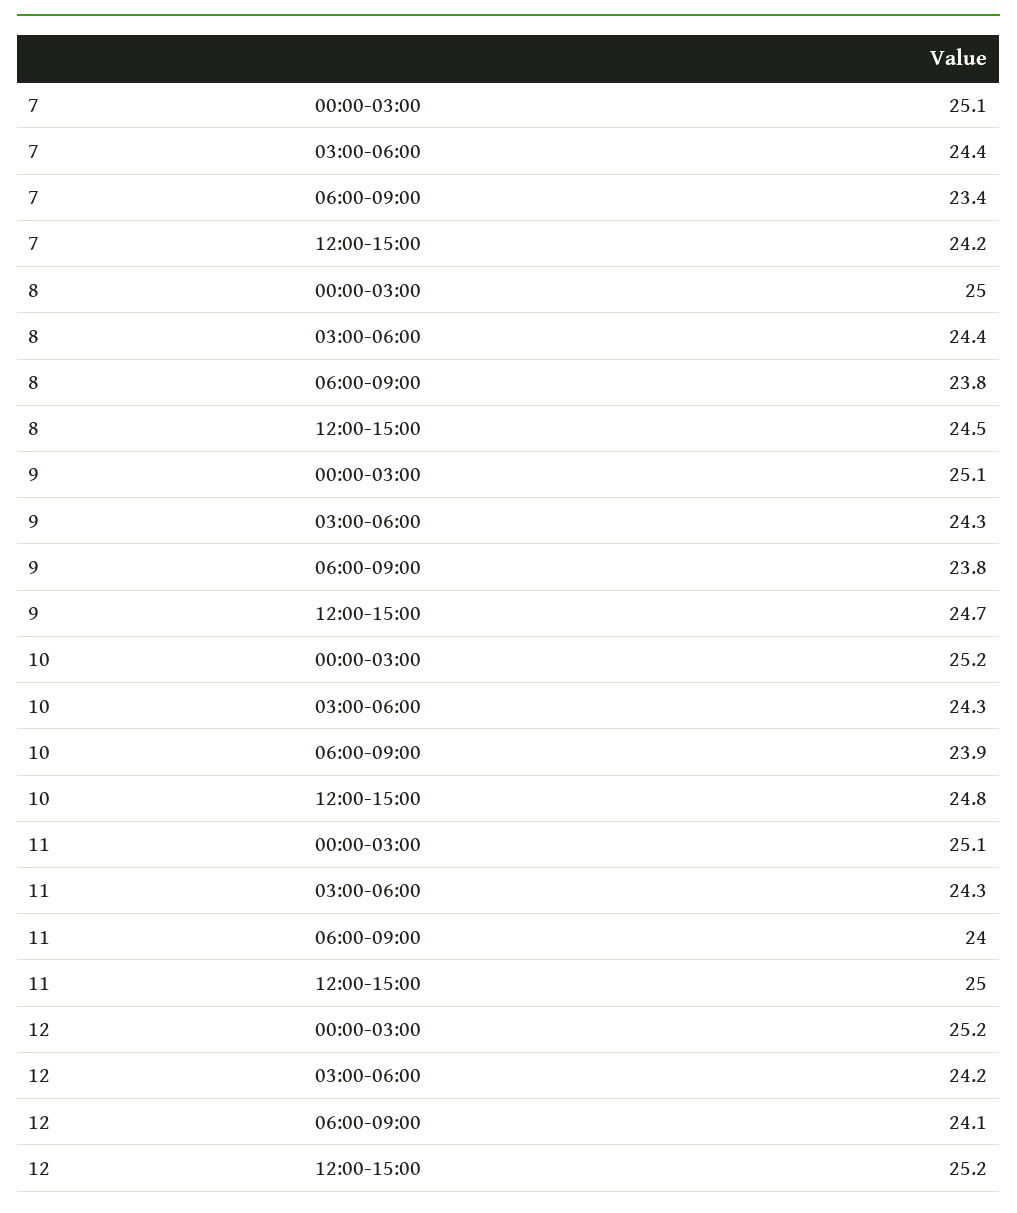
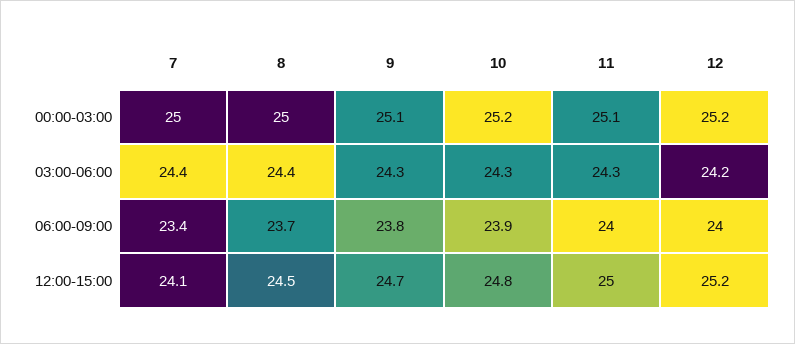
7, 00:00-03:00: 25.1 -> 25
7, 12:00-15:00: 24.2 -> 24.1
8, 06:00-09:00: 23.8 -> 23.7
12, 06:00-09:00: 24.1 -> 24

